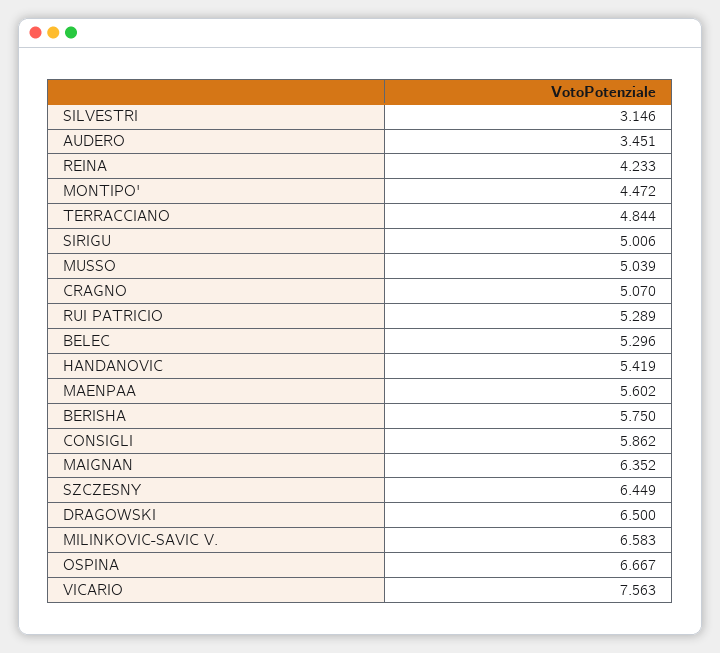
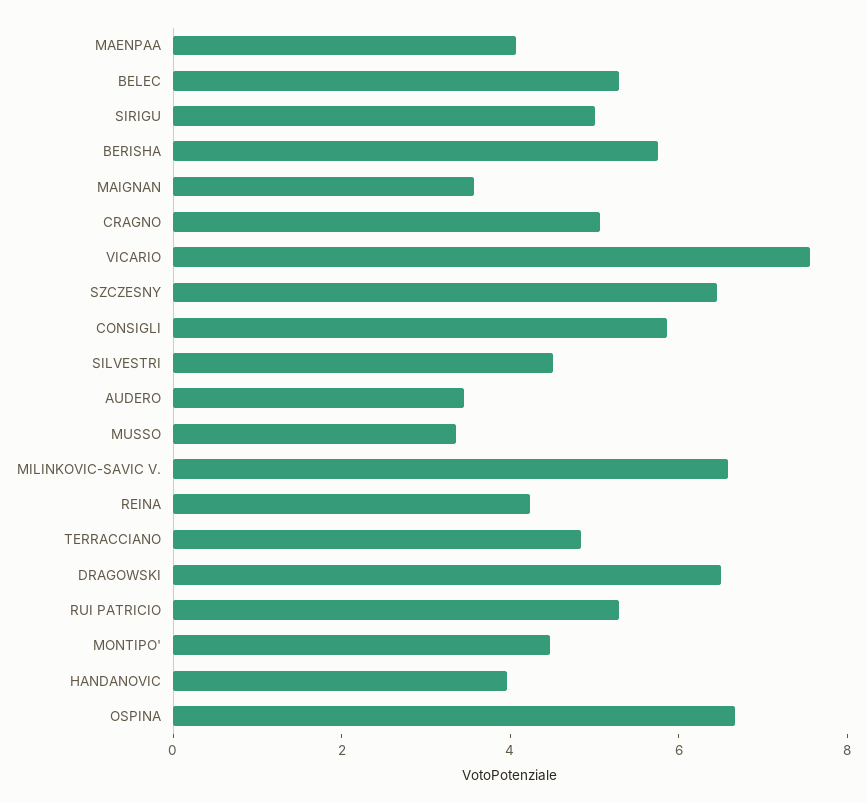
SILVESTRI: 3.146 -> 4.5
MUSSO: 5.039 -> 3.5
HANDANOVIC: 5.419 -> 4
MAENPAA: 5.602 -> 4
MAIGNAN: 6.352 -> 3.5

